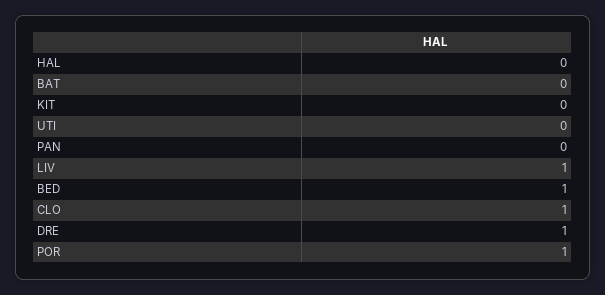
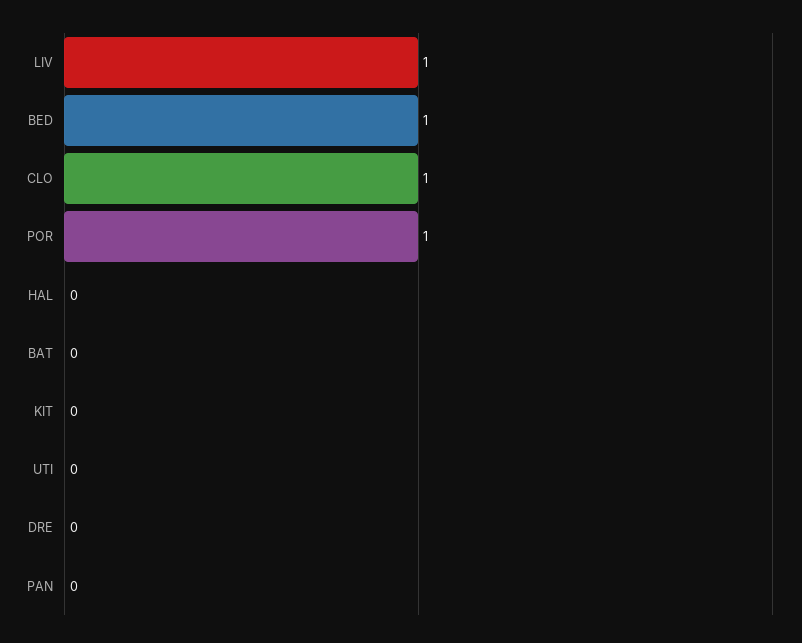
DRE: 1 -> 0

